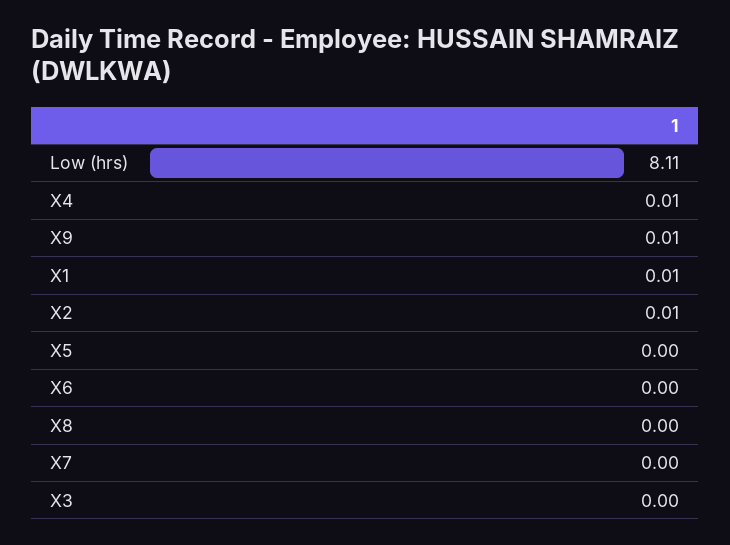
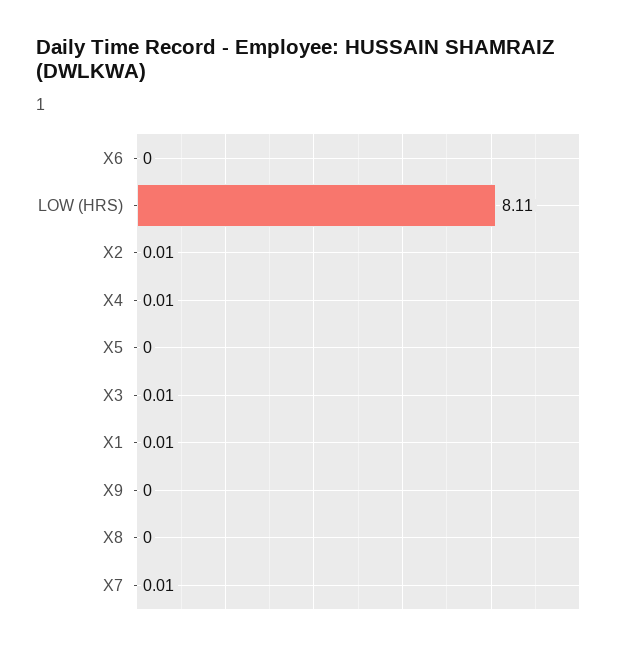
X9: 0.01 -> 0
X7: 0 -> 0.01
X3: 0 -> 0.01

